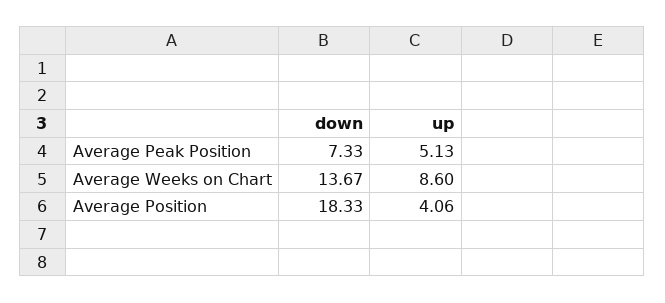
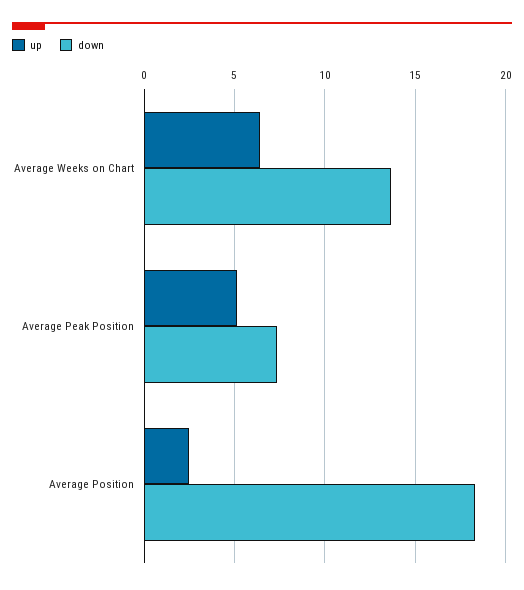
up, Average Weeks on Chart: 8.6 -> 6.5
up, Average Position: 4.06 -> 2.5

